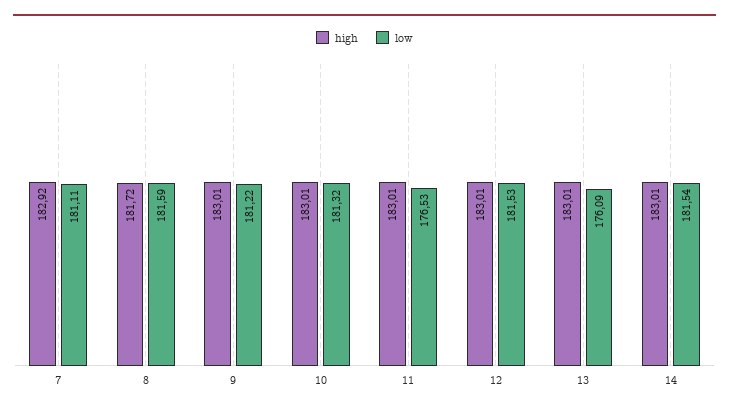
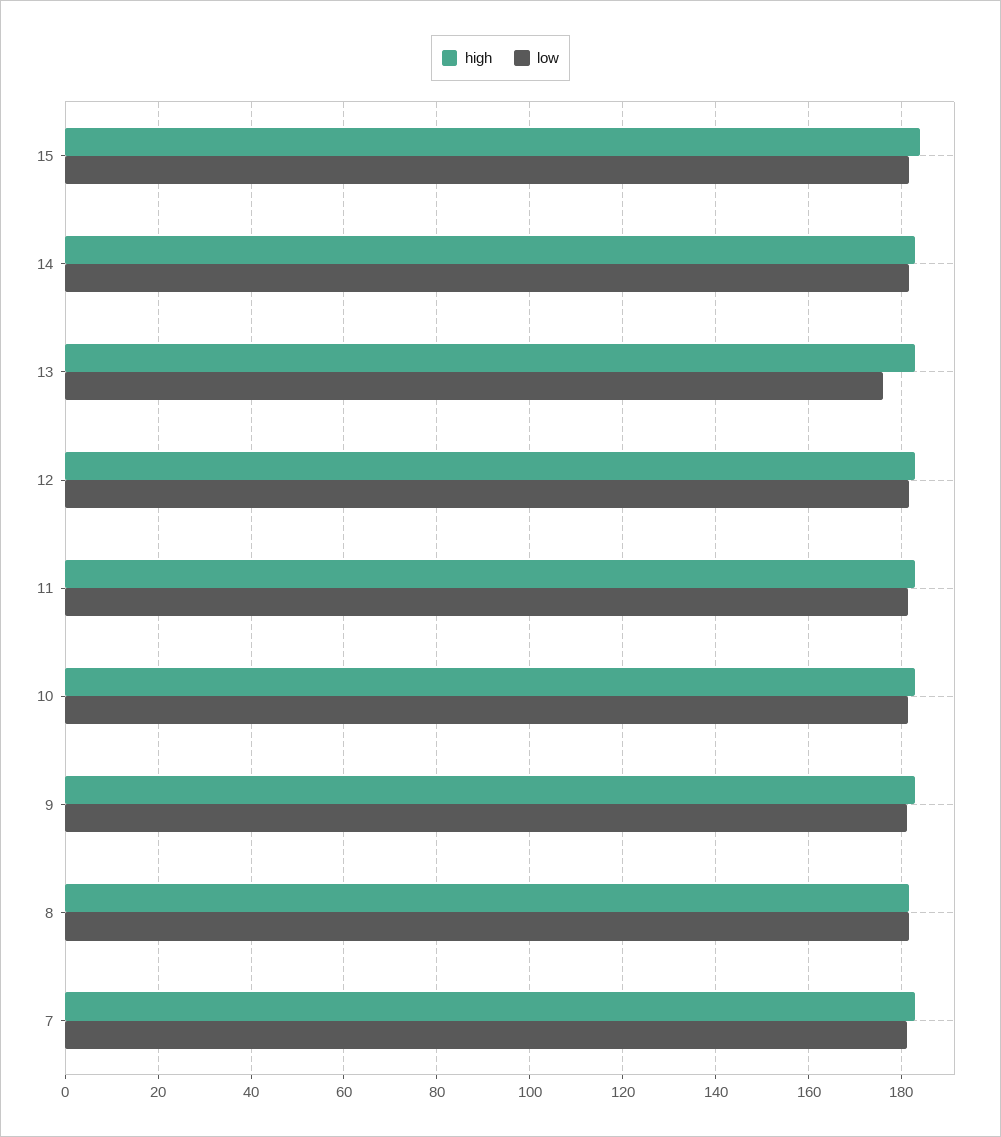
low, 11: 176.53 -> 182
high, 15: none -> 184
low, 15: none -> 182

